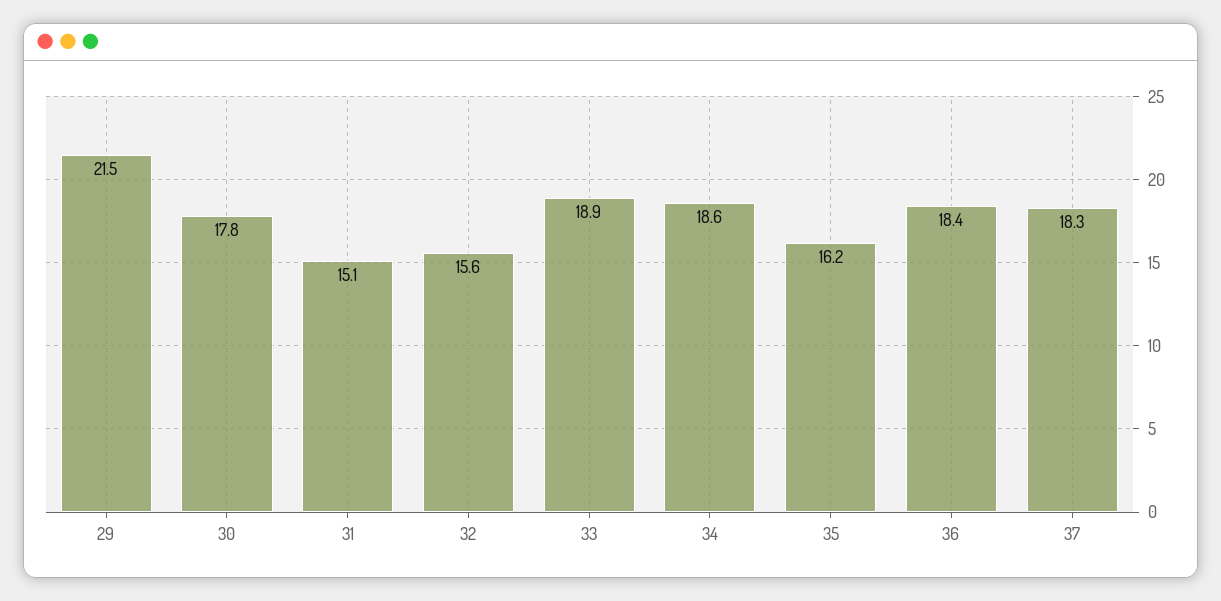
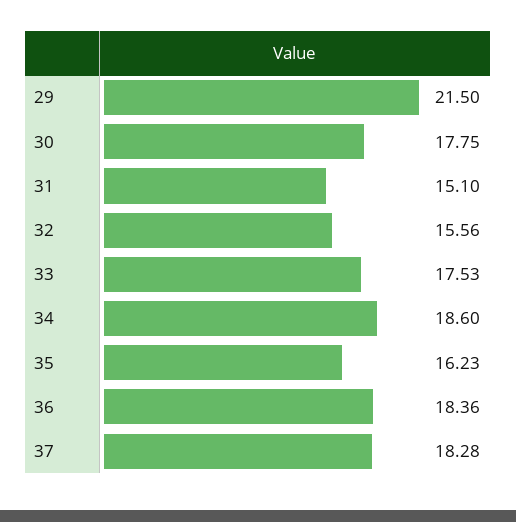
33: 18.9 -> 17.53

